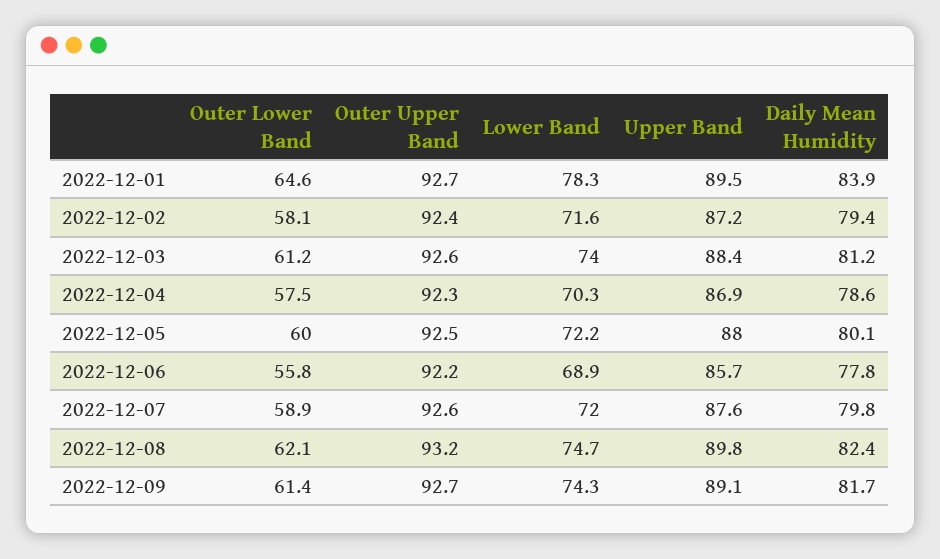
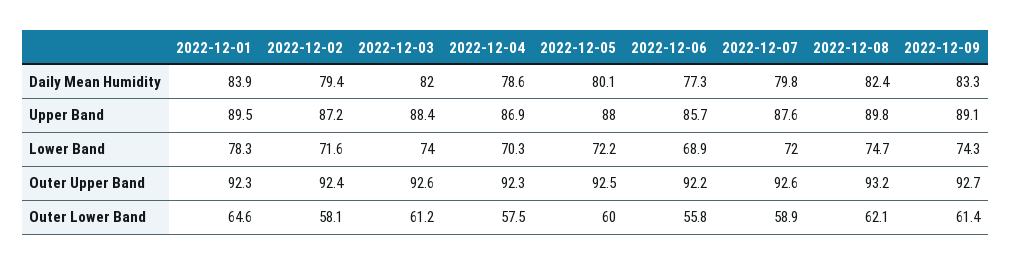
Outer Upper Band, 2022-12-01: 92.7 -> 92.3
Daily Mean Humidity, 2022-12-03: 81.2 -> 82
Daily Mean Humidity, 2022-12-06: 77.8 -> 77.3
Daily Mean Humidity, 2022-12-09: 81.7 -> 83.3

